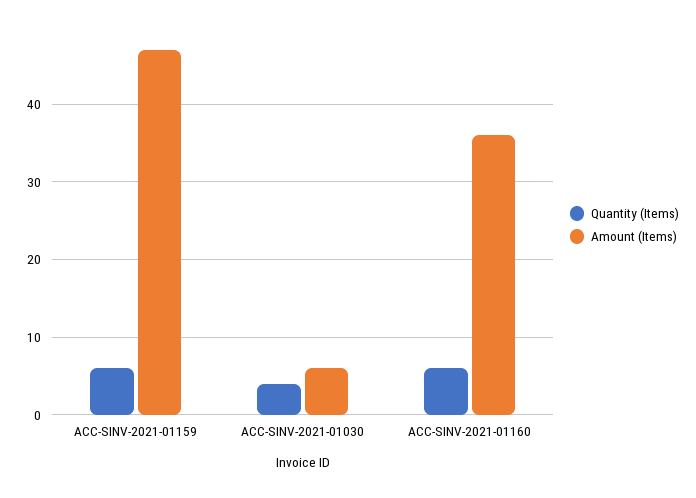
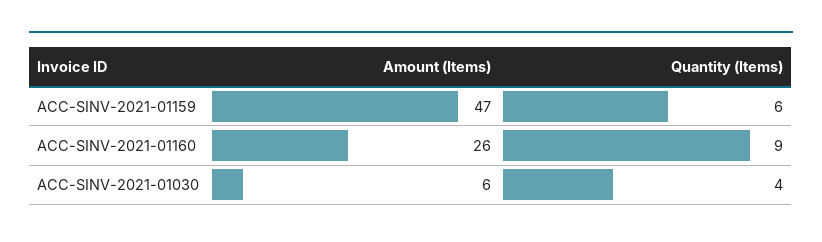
Quantity (Items), ACC-SINV-2021-01160: 6 -> 9
Amount (Items), ACC-SINV-2021-01160: 36 -> 26

